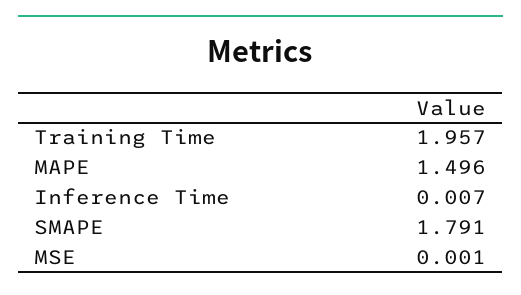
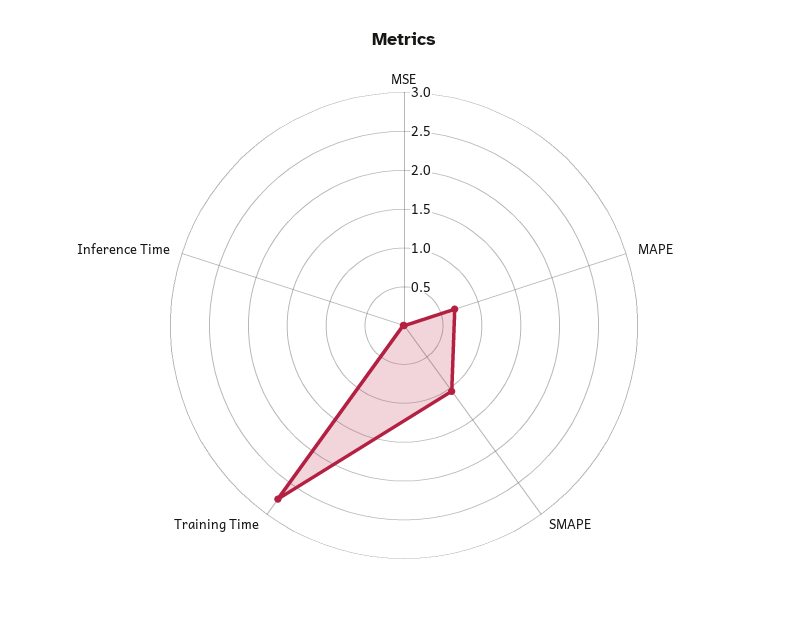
Training Time: 1.957 -> 2.75
MAPE: 1.496 -> 0.75
SMAPE: 1.791 -> 1

